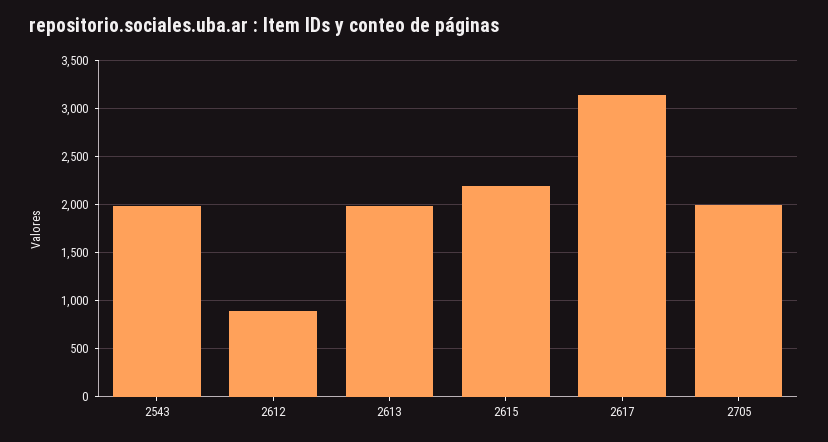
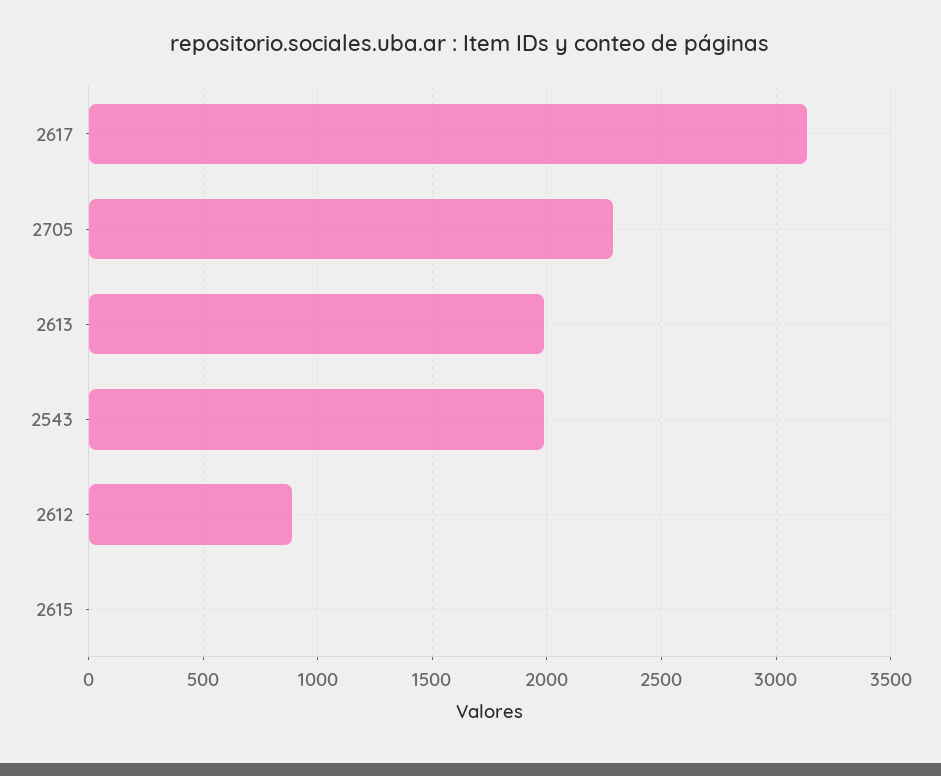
2615: 2200 -> 0
2705: 2000 -> 2300

